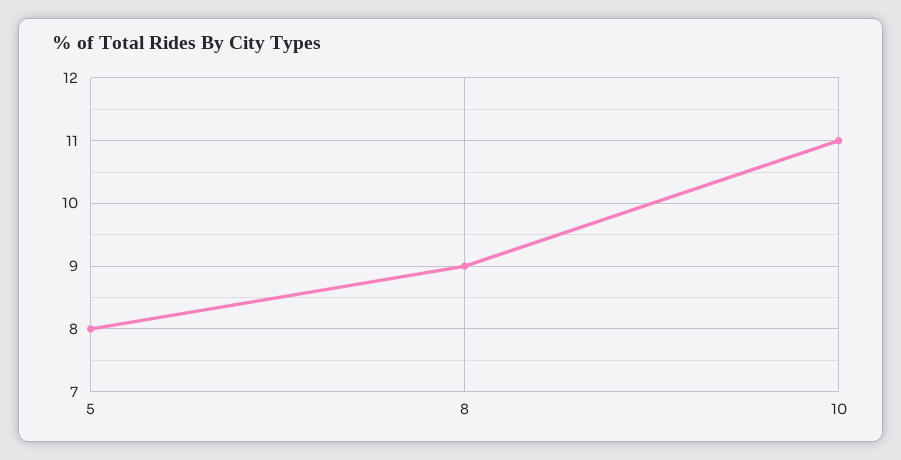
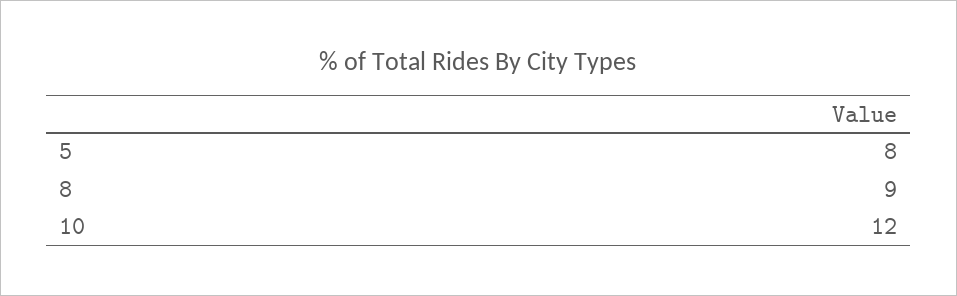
10: 11 -> 12

